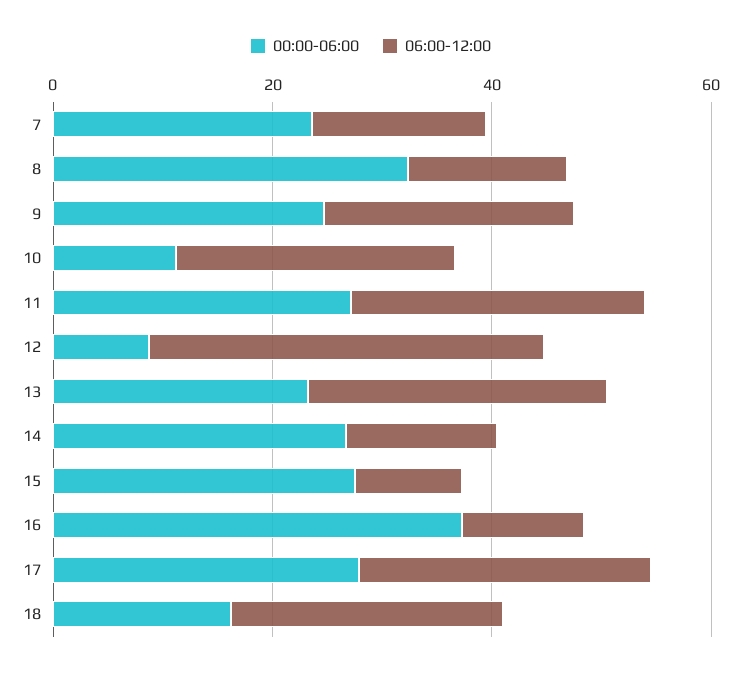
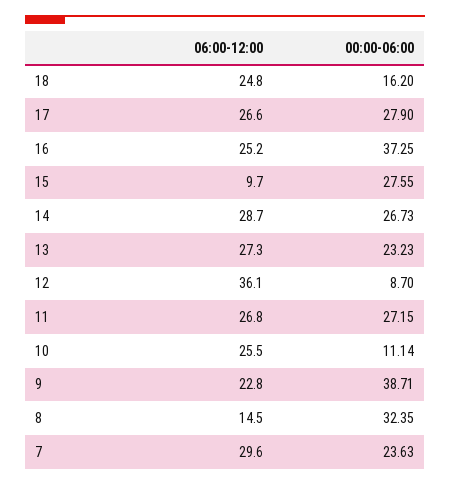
06:00-12:00, 7: 15 -> 29.6
00:00-06:00, 9: 25 -> 38.71
06:00-12:00, 14: 15 -> 28.7
06:00-12:00, 16: 10 -> 25.2

